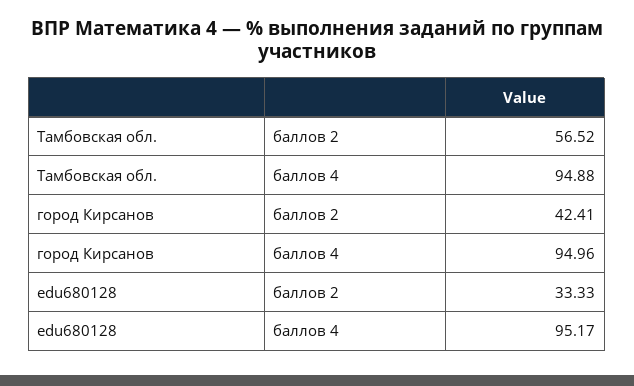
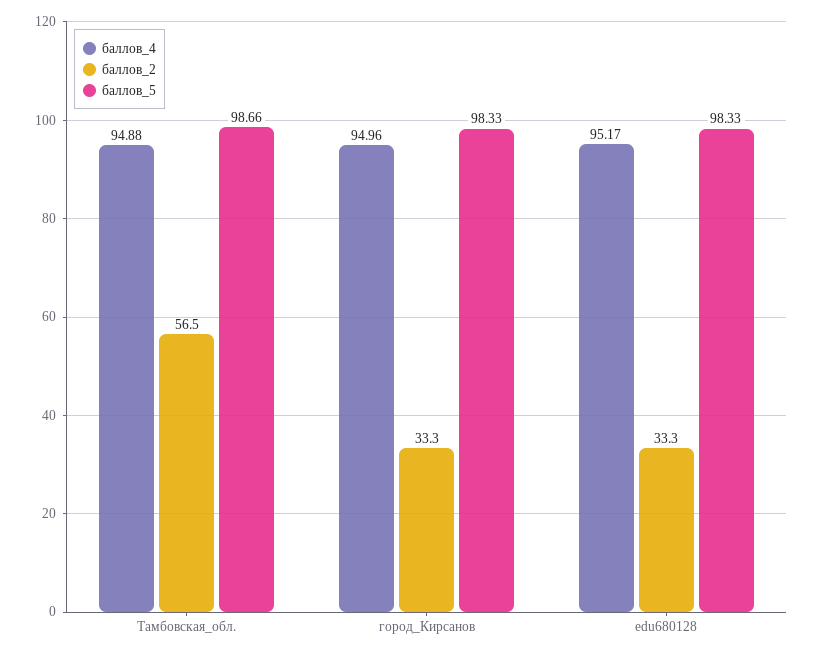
баллов 2, город Кирсанов: 42.41 -> 33.3
баллов_5, Тамбовская обл.: none -> 98.66
баллов_5, город Кирсанов: none -> 98.33
баллов_5, edu680128: none -> 98.33

